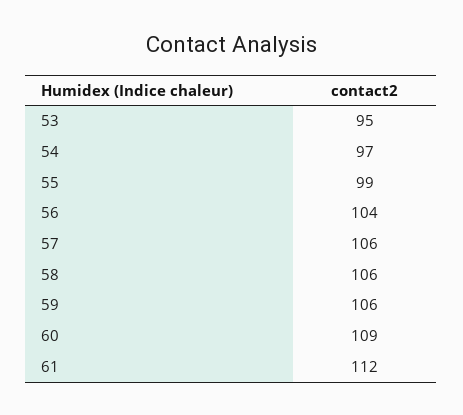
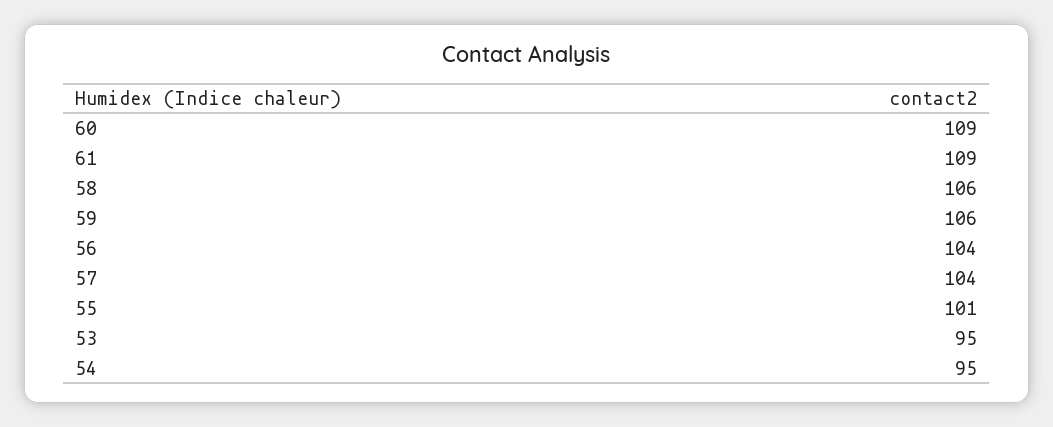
54: 97 -> 95
55: 99 -> 101
57: 106 -> 104
61: 112 -> 109

